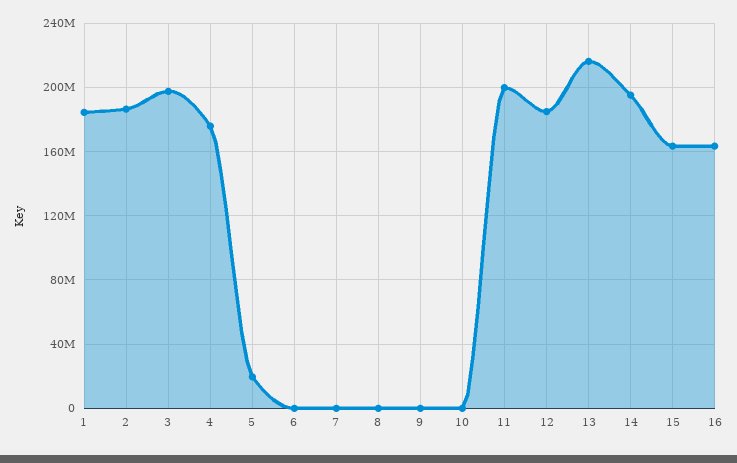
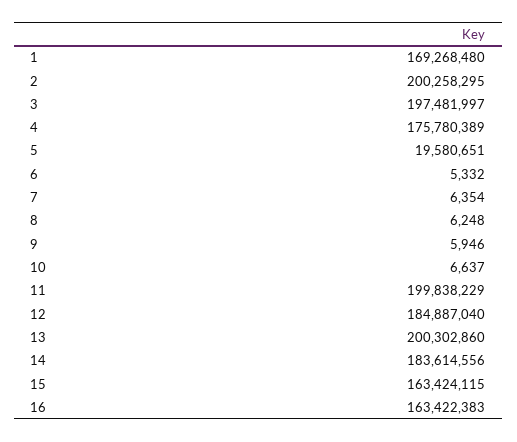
1: 185000000 -> 169268480
2: 185000000 -> 200258295
13: 215000000 -> 200302860
14: 195000000 -> 183614556

